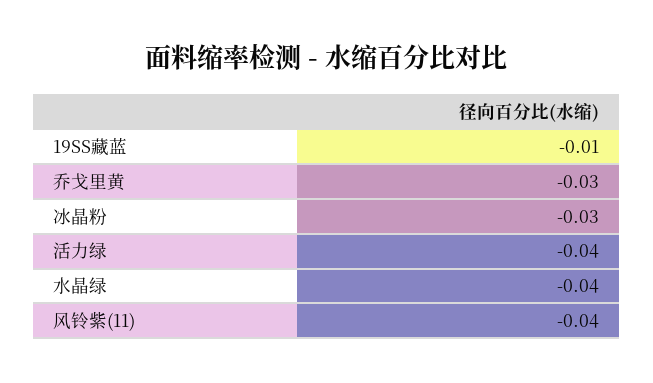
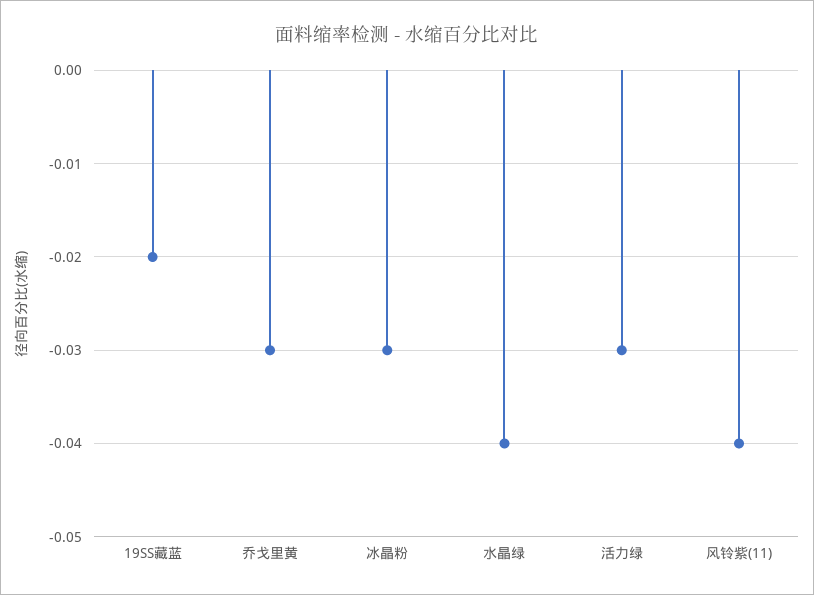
19SS藏蓝: -0.01 -> -0.02
活力绿: -0.04 -> -0.03

